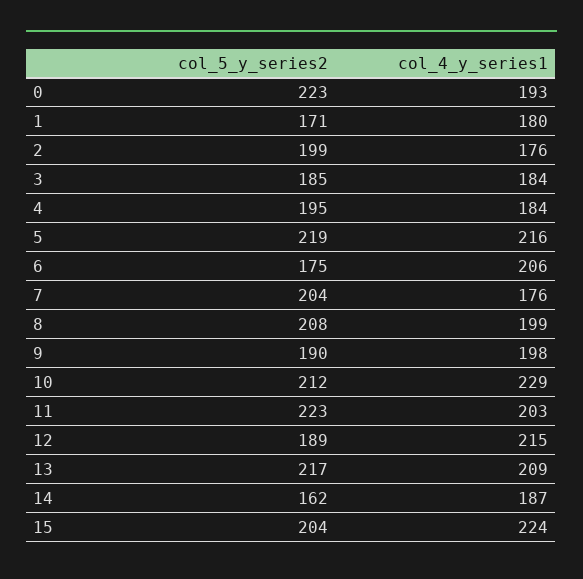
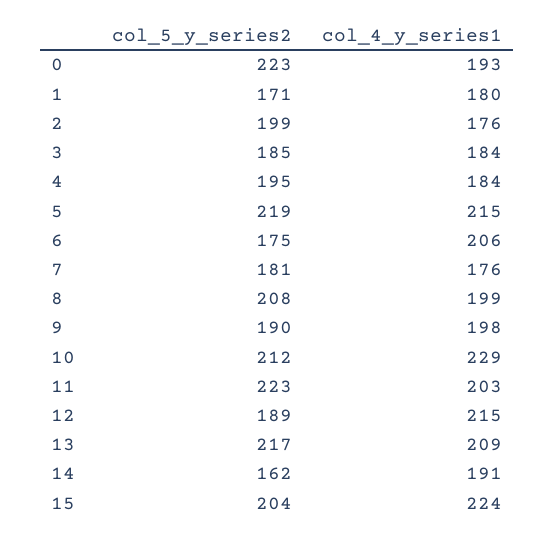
col_4_y_series1, 5: 216 -> 215
col_5_y_series2, 7: 204 -> 181
col_4_y_series1, 14: 187 -> 191

